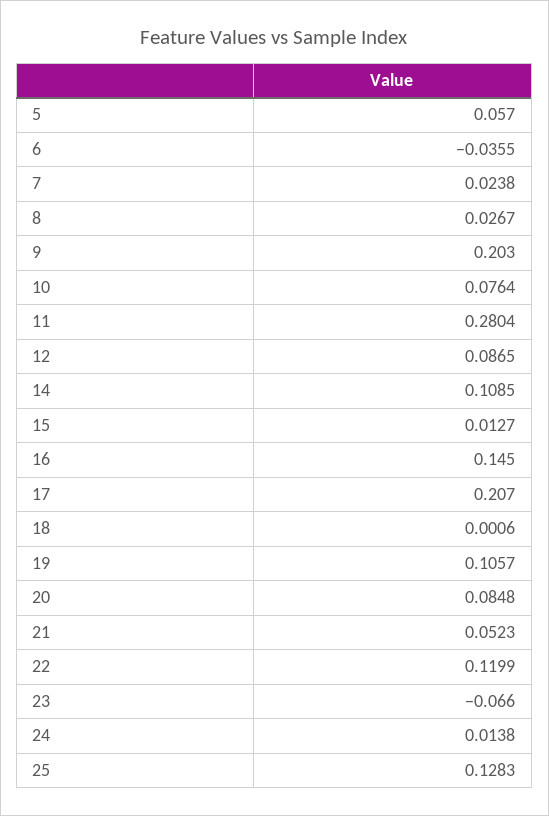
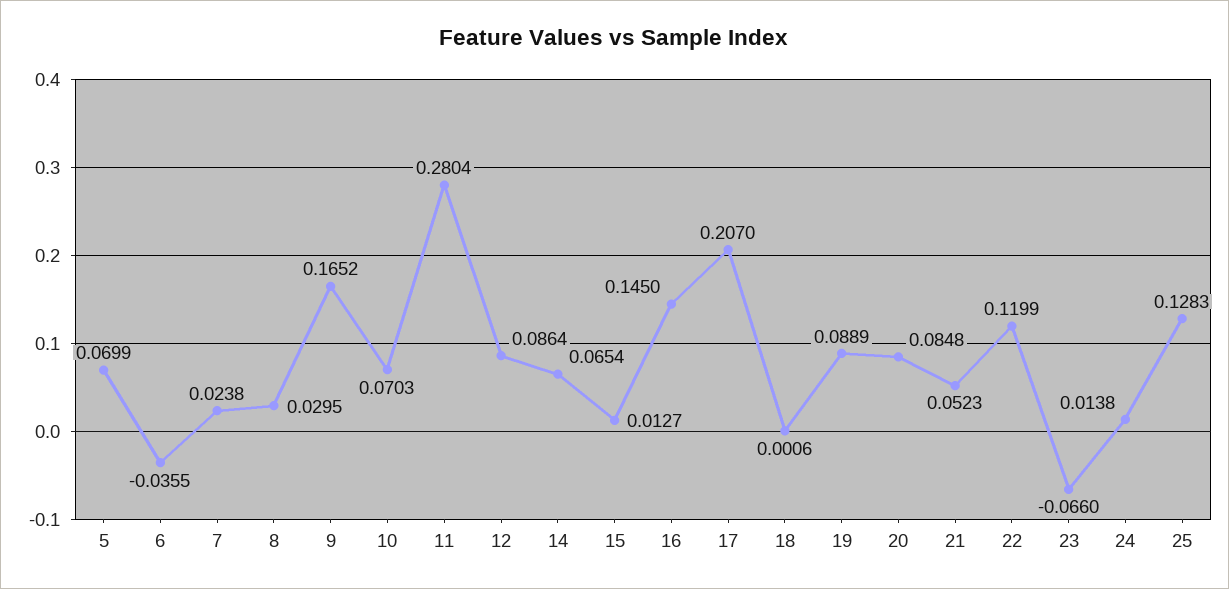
5: 0.057 -> 0.0699
8: 0.0267 -> 0.0295
9: 0.203 -> 0.1652
10: 0.0764 -> 0.0703
12: 0.0865 -> 0.0864
14: 0.1085 -> 0.0654
19: 0.1057 -> 0.0889

